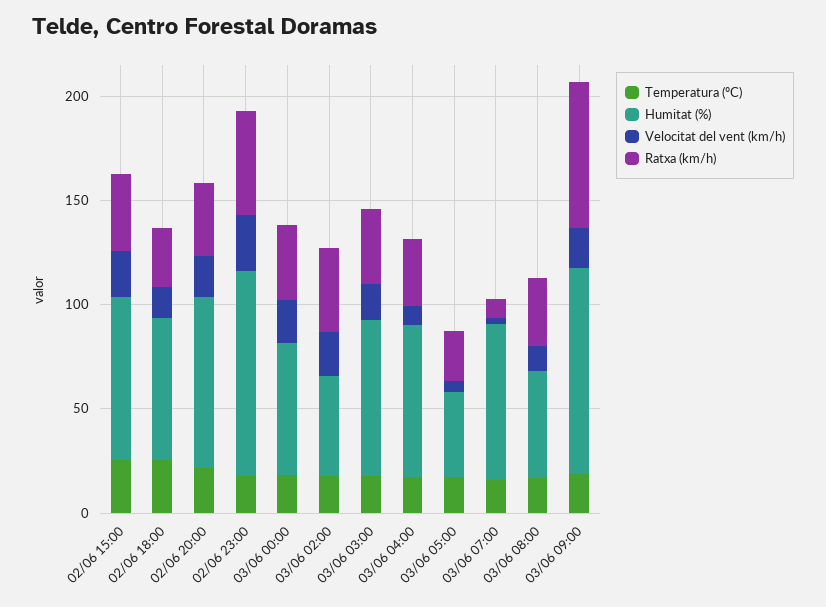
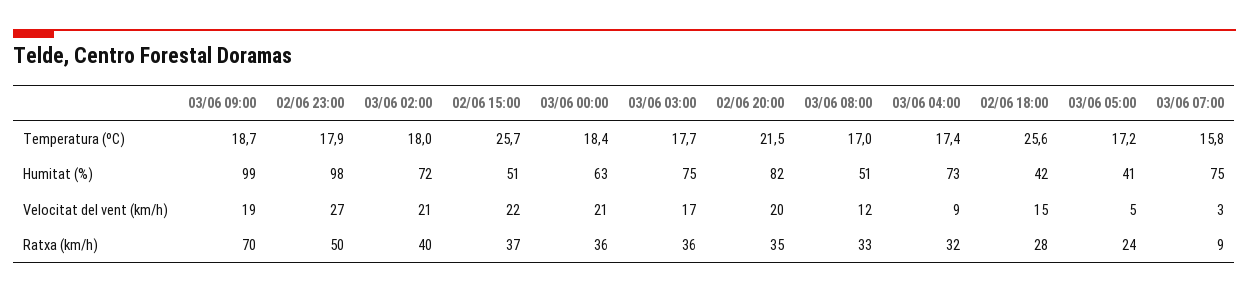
Humitat (%), 02/06 15:00: 80 -> 51
Humitat (%), 02/06 18:00: 70 -> 42
Humitat (%), 03/06 02:00: 50 -> 72

